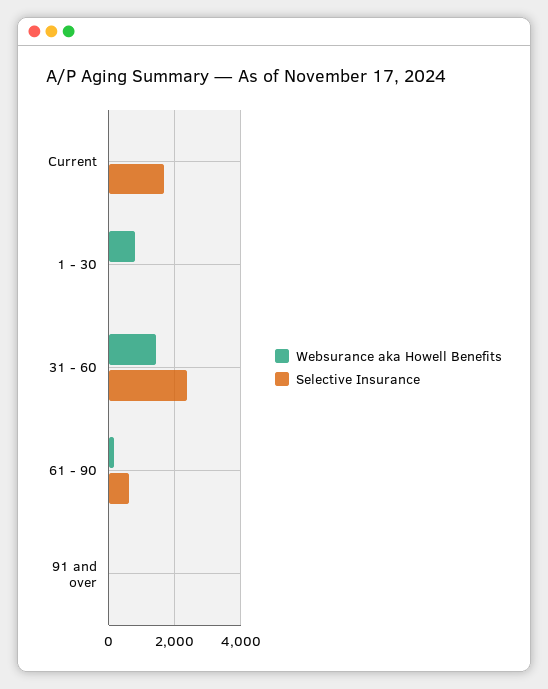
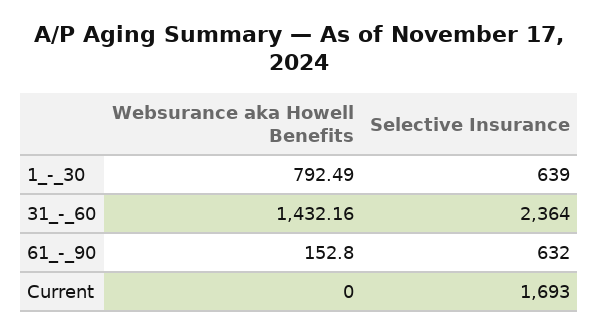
Selective Insurance, 1 - 30: 0 -> 639
Websurance aka Howell Benefits, 91 and over: 0 -> none
Selective Insurance, 91 and over: 0 -> none

